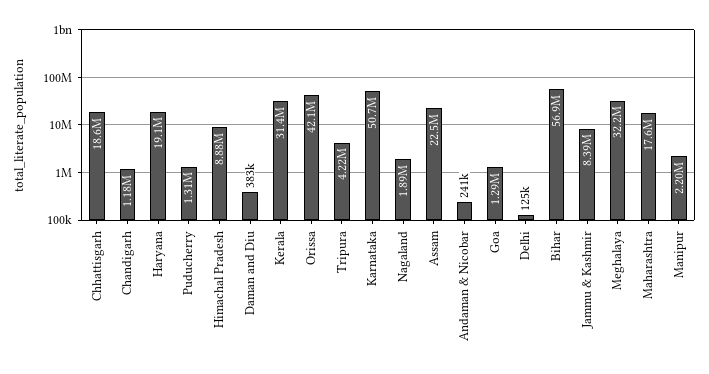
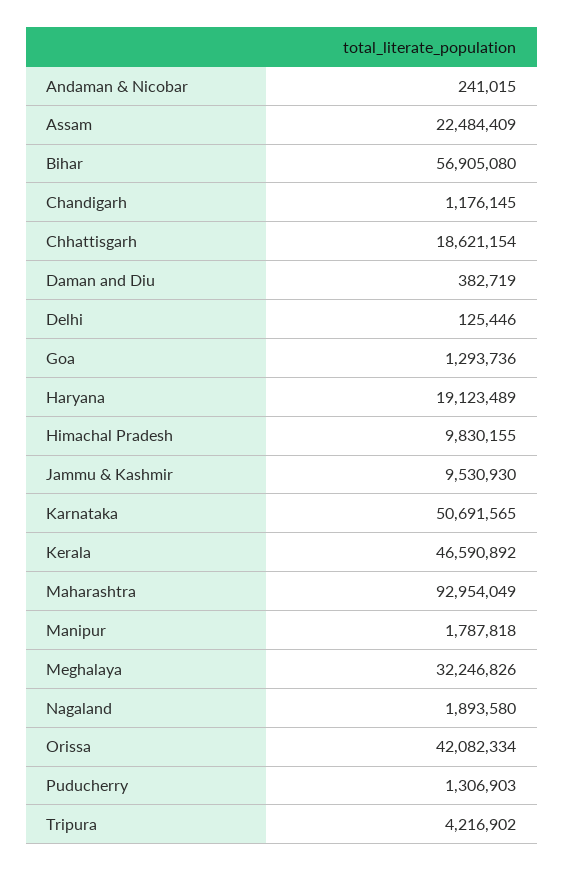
Himachal Pradesh: 8880000 -> 9830155
Kerala: 31400000 -> 46590892
Jammu & Kashmir: 8390000 -> 9530930
Maharashtra: 17600000 -> 92954049
Manipur: 2200000 -> 1787818

